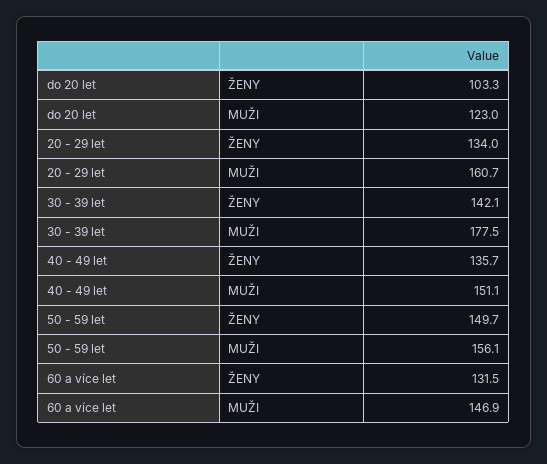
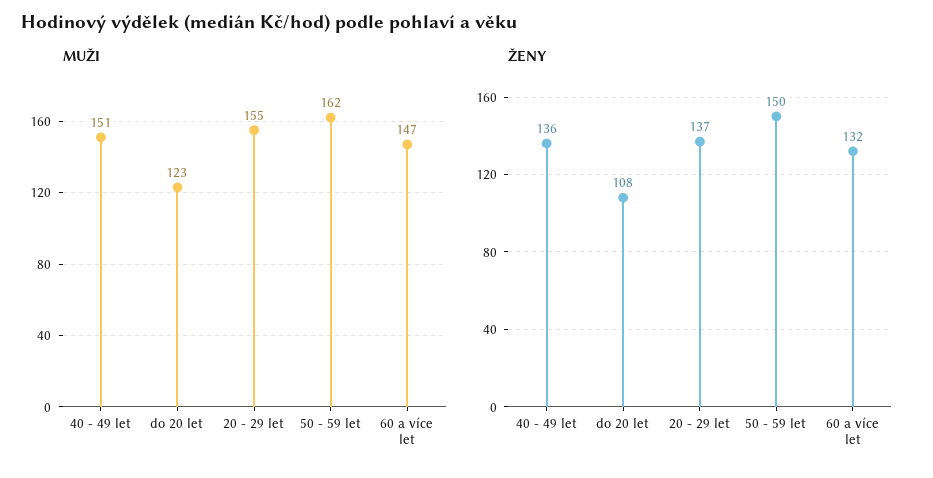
ŽENY, do 20 let: 103.3 -> 108
ŽENY, 20 - 29 let: 134 -> 137
MUŽI, 20 - 29 let: 160.7 -> 155
ŽENY, 30 - 39 let: 142.1 -> none
MUŽI, 30 - 39 let: 177.5 -> none
MUŽI, 50 - 59 let: 156.1 -> 162

